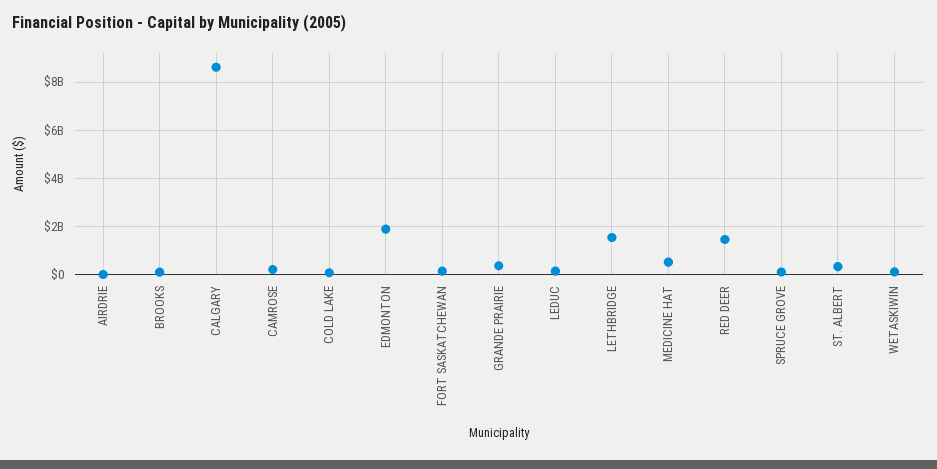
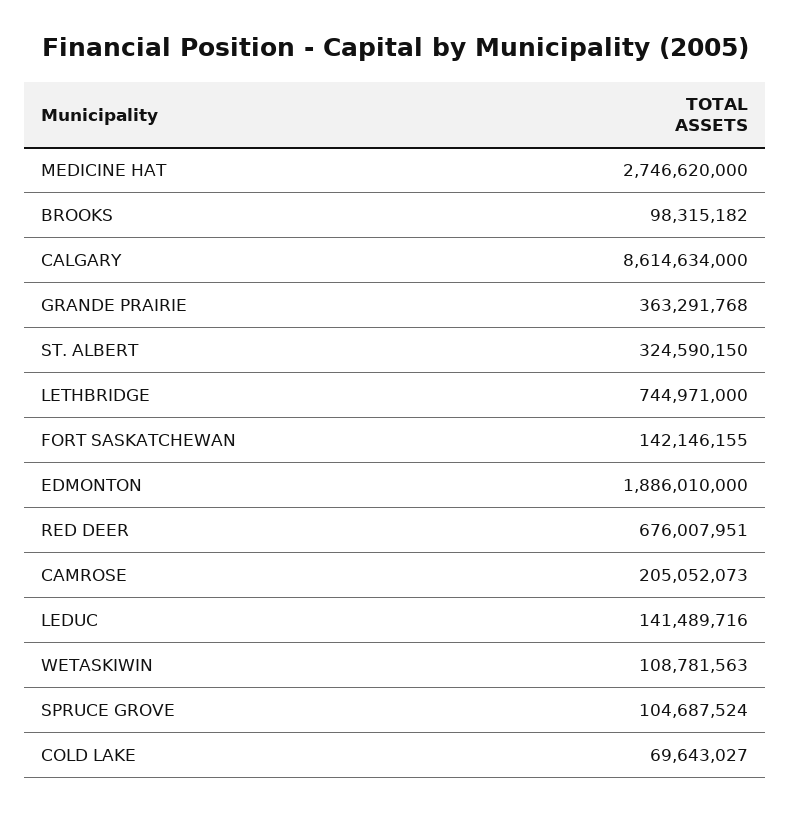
AIRDRIE: 0 -> none
LETHBRIDGE: 1500000000 -> 744971000
MEDICINE HAT: 500000000 -> 2746620000
RED DEER: 1500000000 -> 676007951

